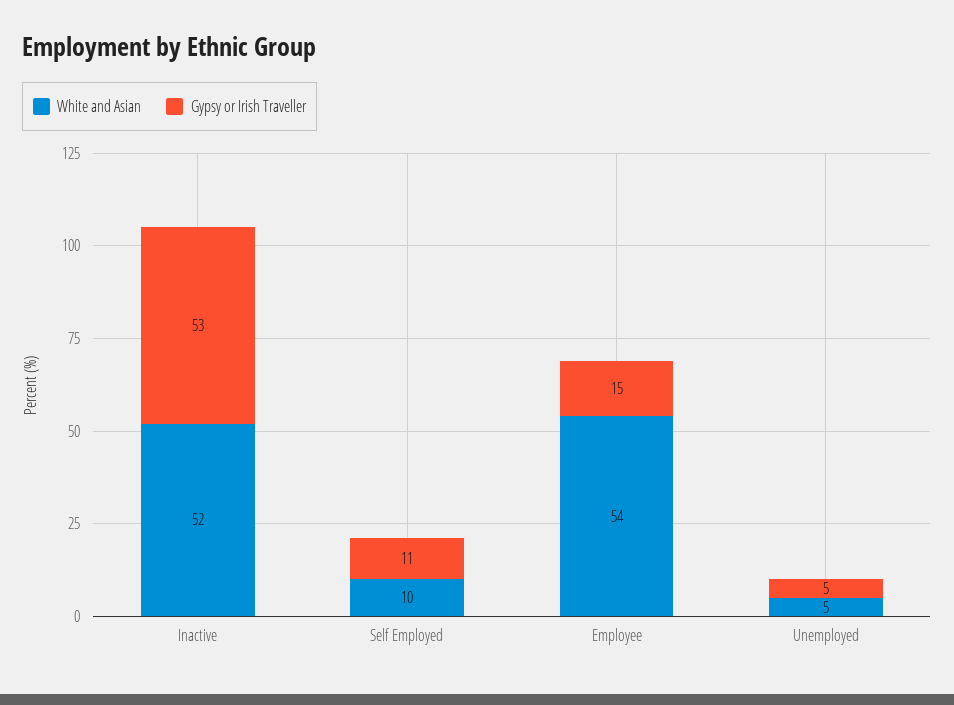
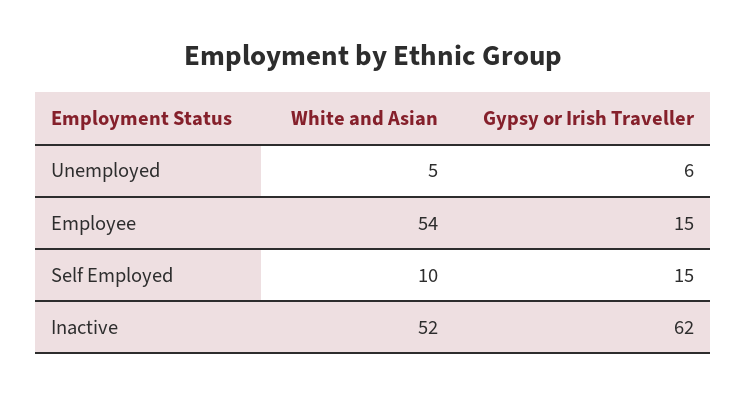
Gypsy or Irish Traveller, Inactive: 53 -> 62
Gypsy or Irish Traveller, Self Employed: 11 -> 15
Gypsy or Irish Traveller, Unemployed: 5 -> 6

